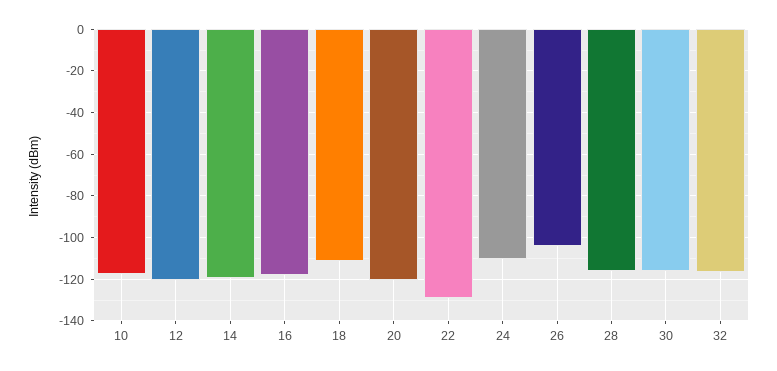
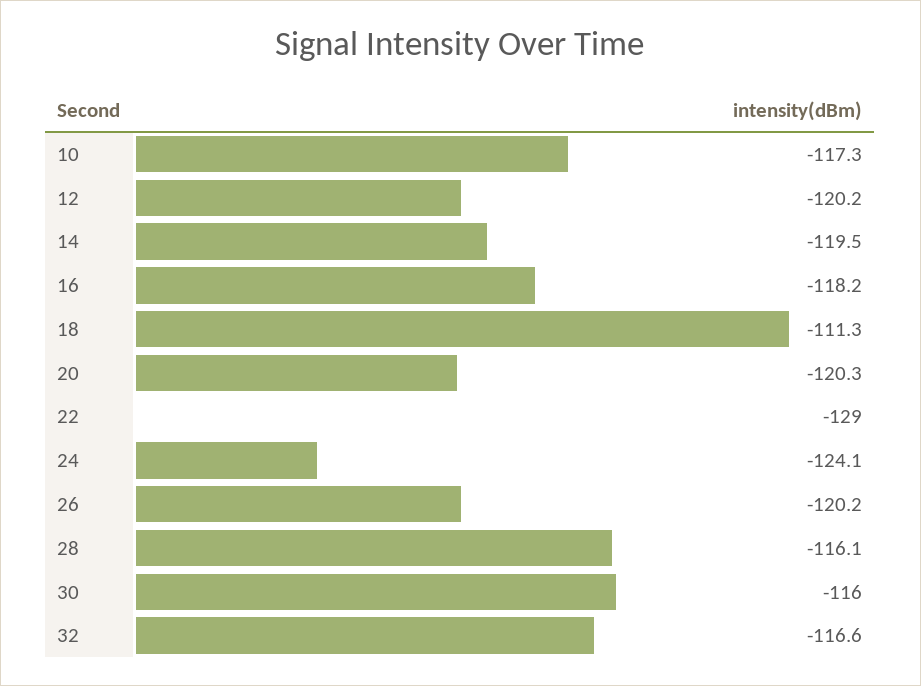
24: -110 -> -124.1
26: -105 -> -120.2

